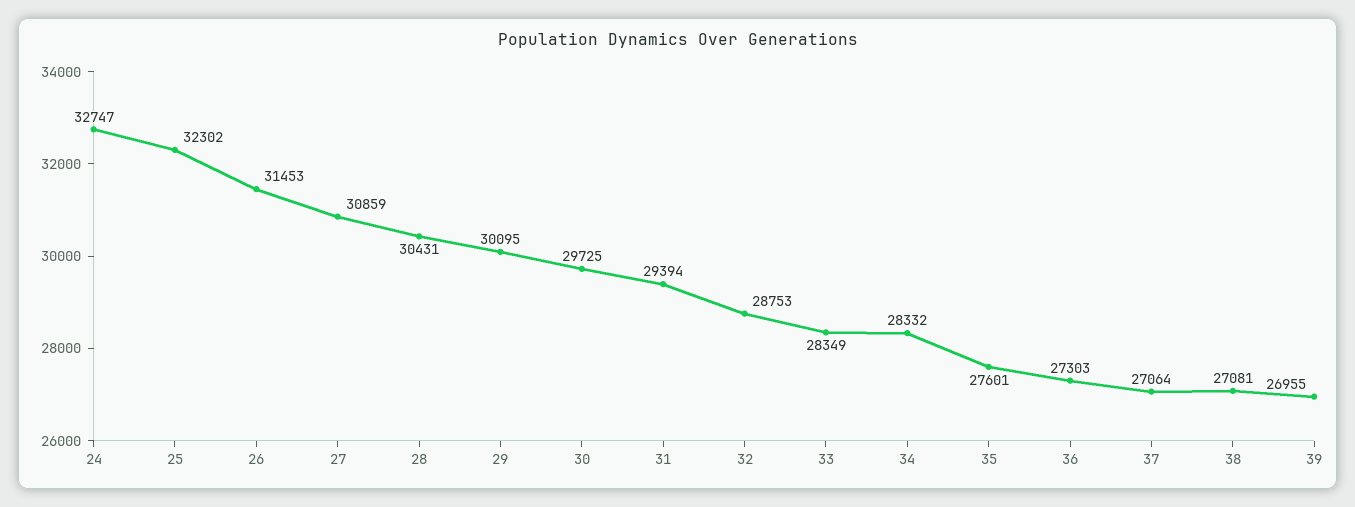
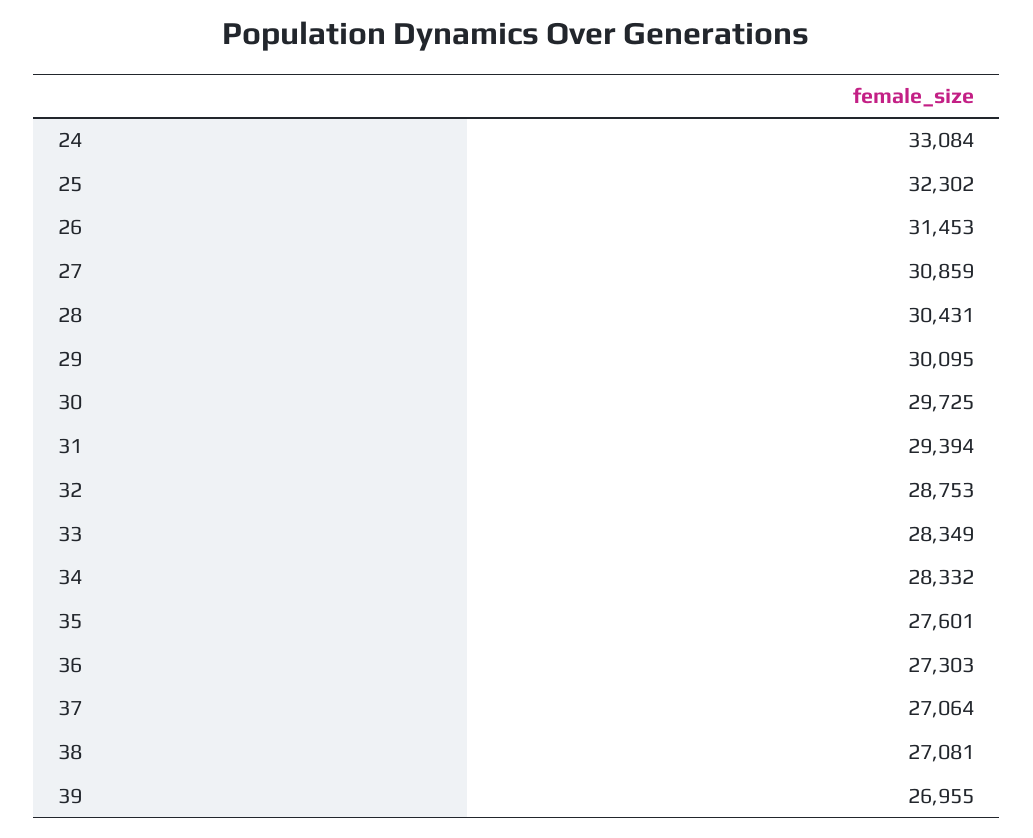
24: 32747 -> 33084

